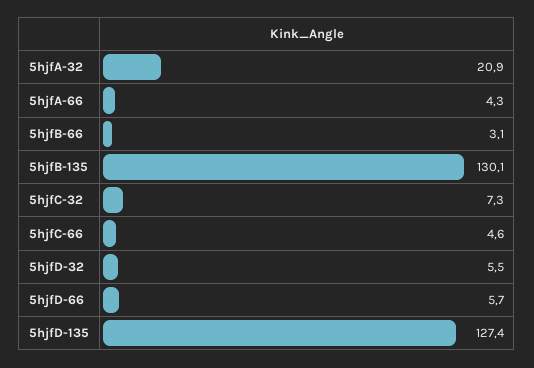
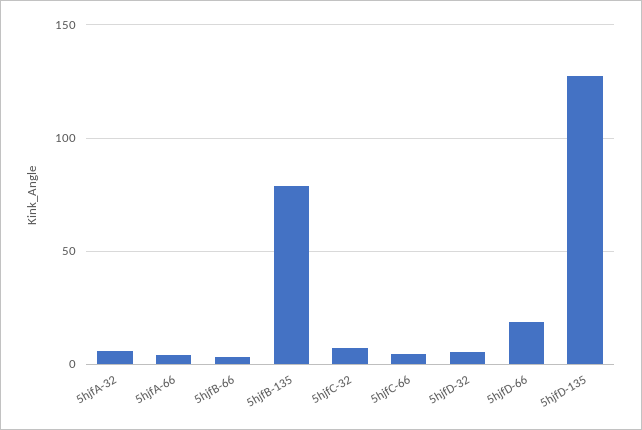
5hjfA-32: 20.9 -> 5
5hjfB-135: 130.1 -> 80
5hjfD-66: 5.7 -> 20

